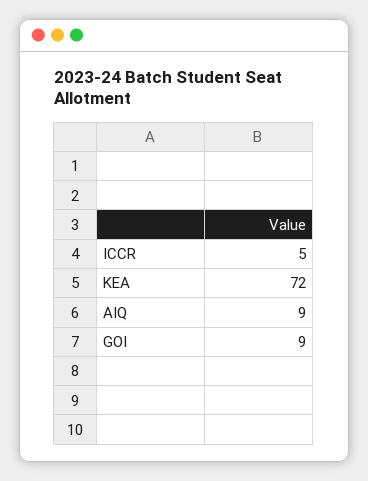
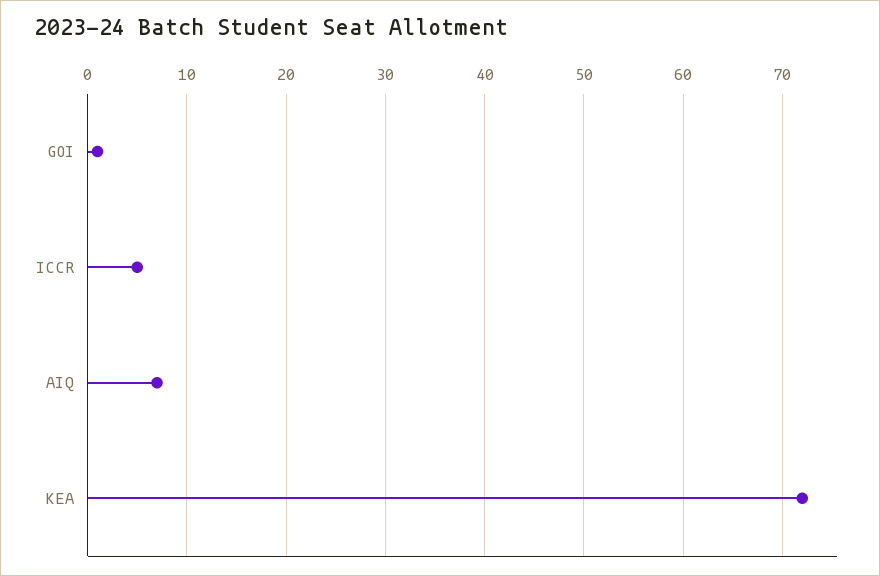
AIQ: 9 -> 7
GOI: 9 -> 1

